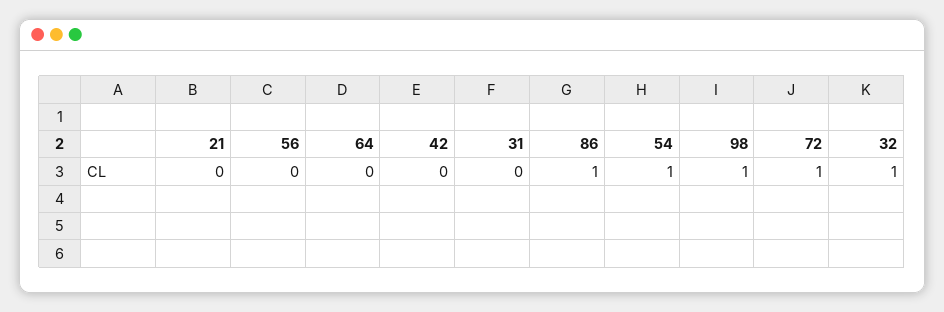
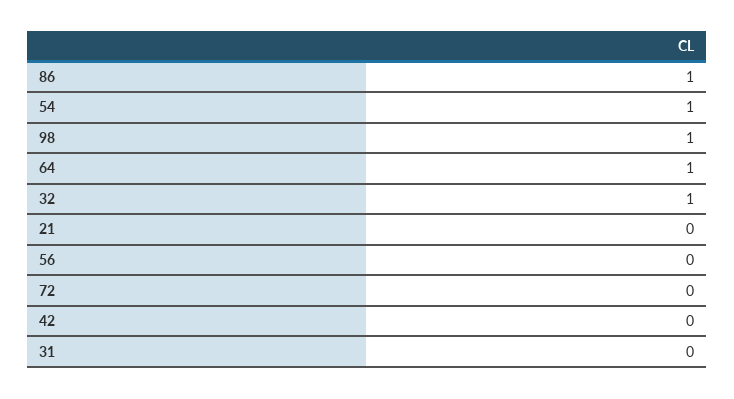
64: 0 -> 1
72: 1 -> 0

